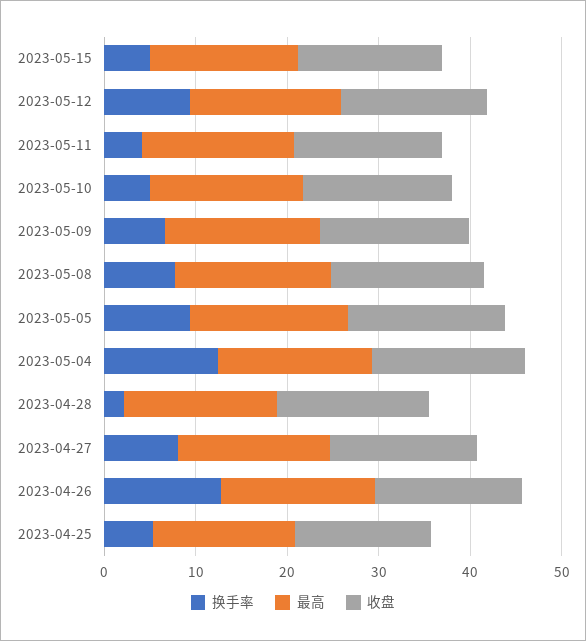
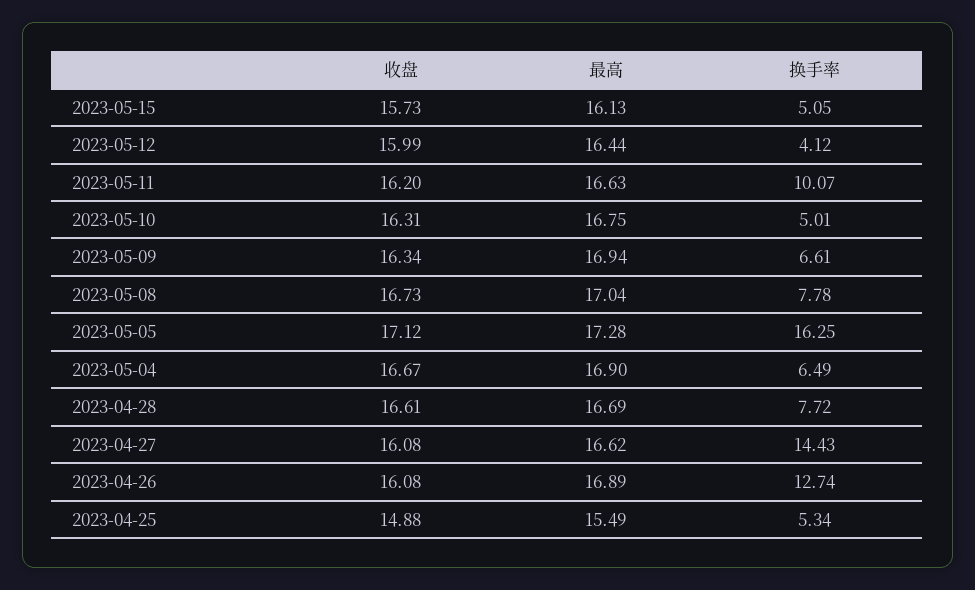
换手率, 2023-05-12: 10 -> 4.12
换手率, 2023-05-11: 4 -> 10.07
换手率, 2023-05-05: 10 -> 16.25
换手率, 2023-05-04: 12 -> 6.49
换手率, 2023-04-28: 2 -> 7.72
换手率, 2023-04-27: 8 -> 14.43

